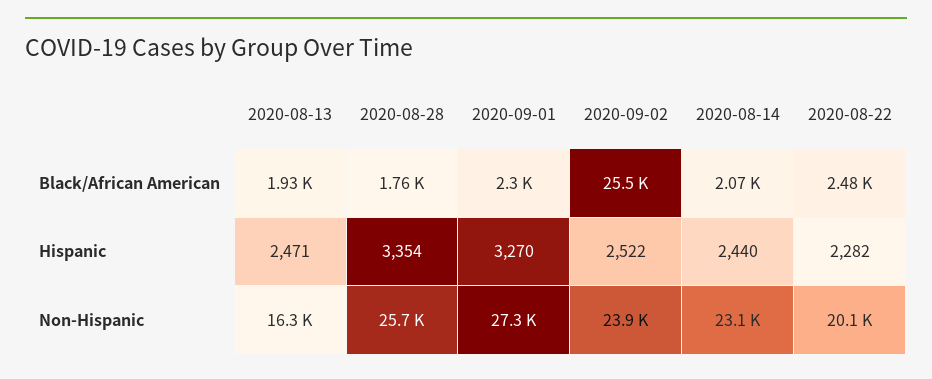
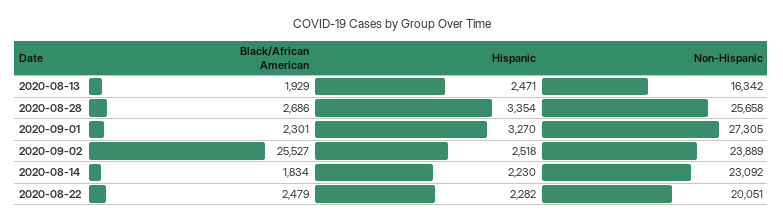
2020-08-28, Black/African American: 1760 -> 2686
2020-08-14, Black/African American: 2070 -> 1834
2020-09-02, Hispanic: 2522 -> 2518
2020-08-14, Hispanic: 2440 -> 2230

